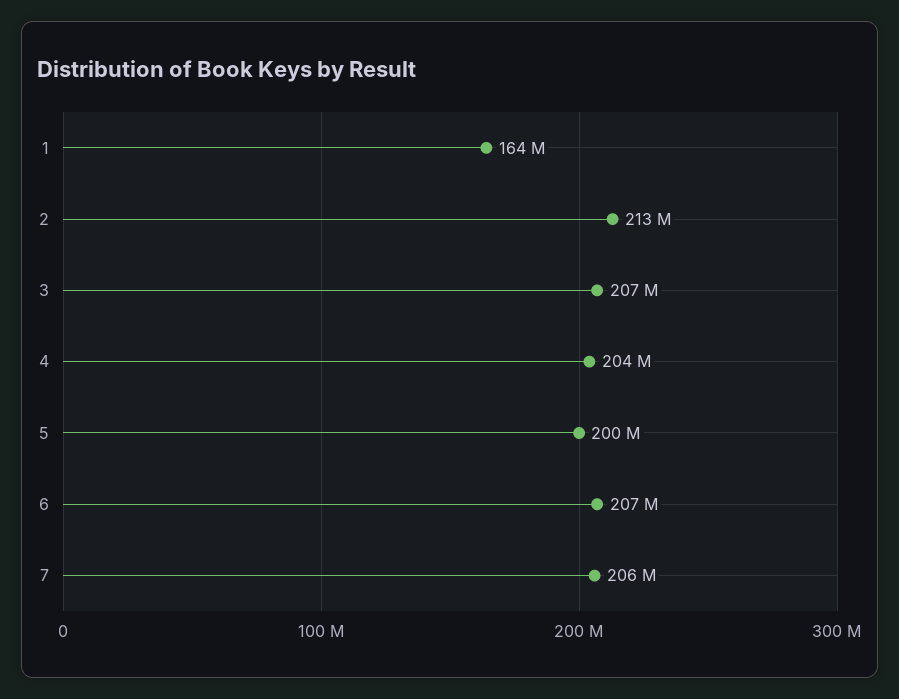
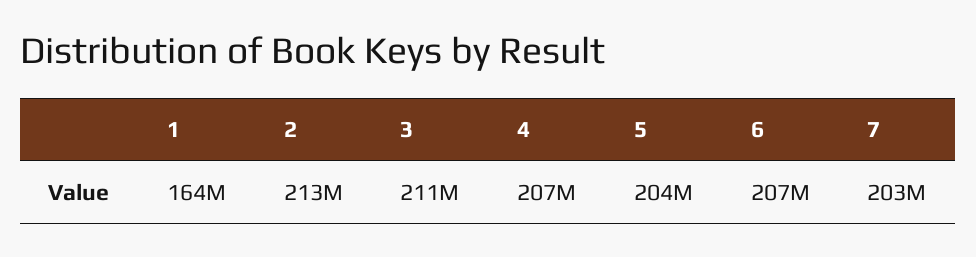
3: 207000000 -> 211000000
4: 204000000 -> 207000000
5: 200000000 -> 204000000
7: 206000000 -> 203000000

